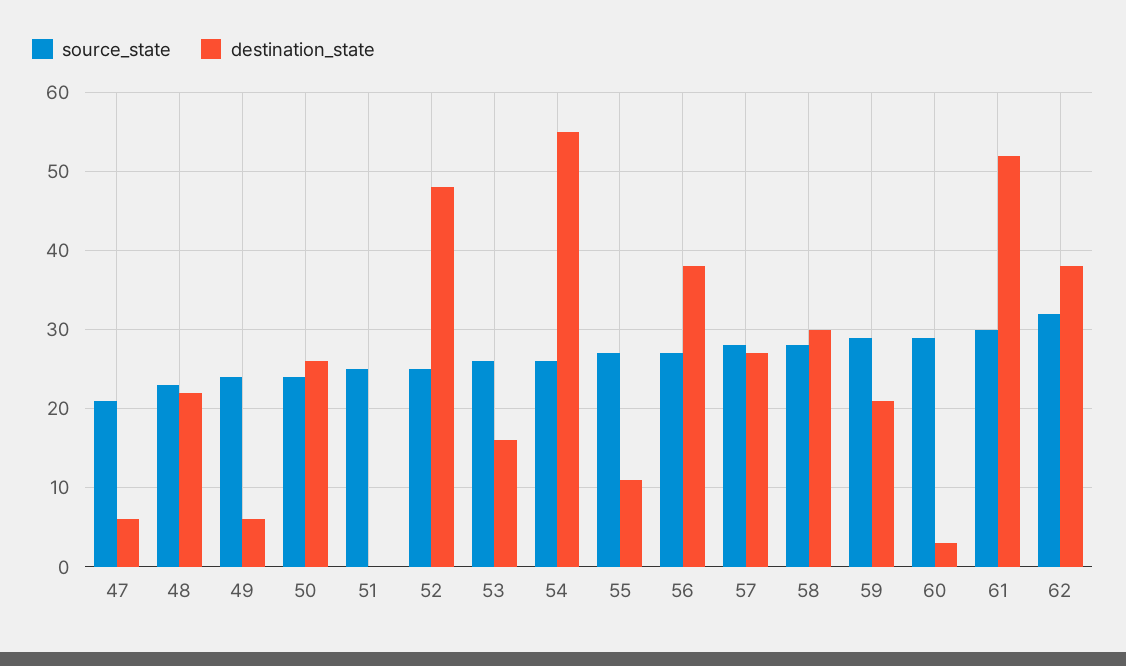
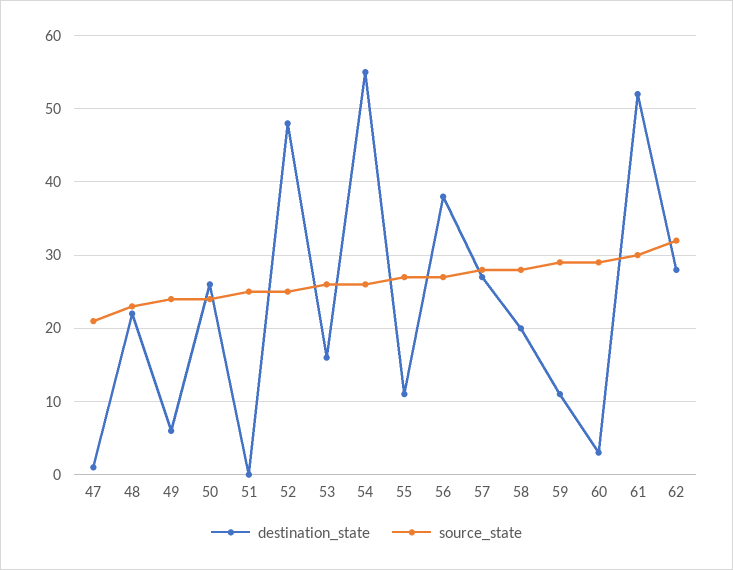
destination_state, 47: 6 -> 1
destination_state, 58: 30 -> 20
destination_state, 59: 21 -> 11
destination_state, 62: 38 -> 28

